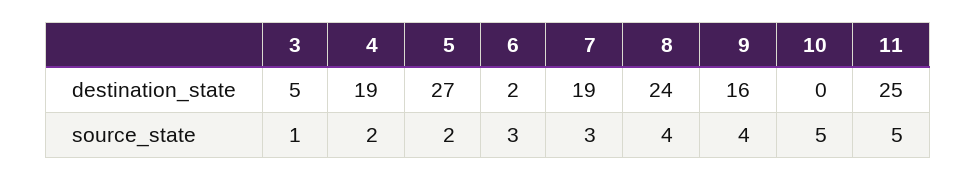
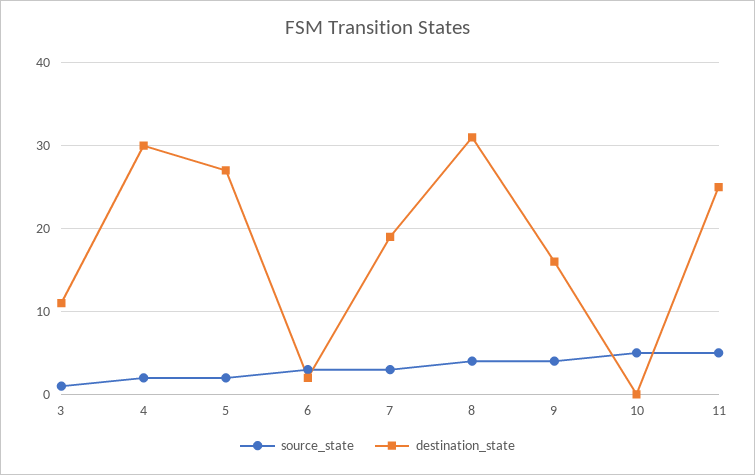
destination_state, 3: 5 -> 11
destination_state, 4: 19 -> 30
destination_state, 8: 24 -> 31

